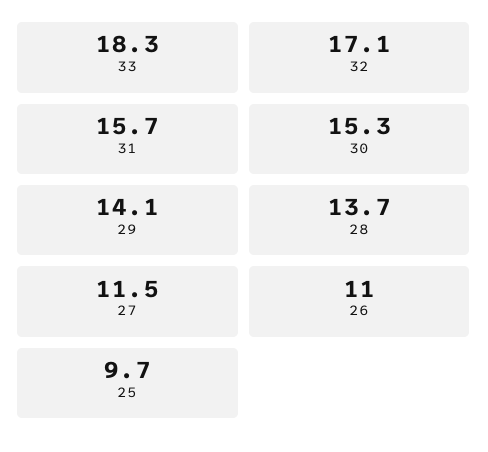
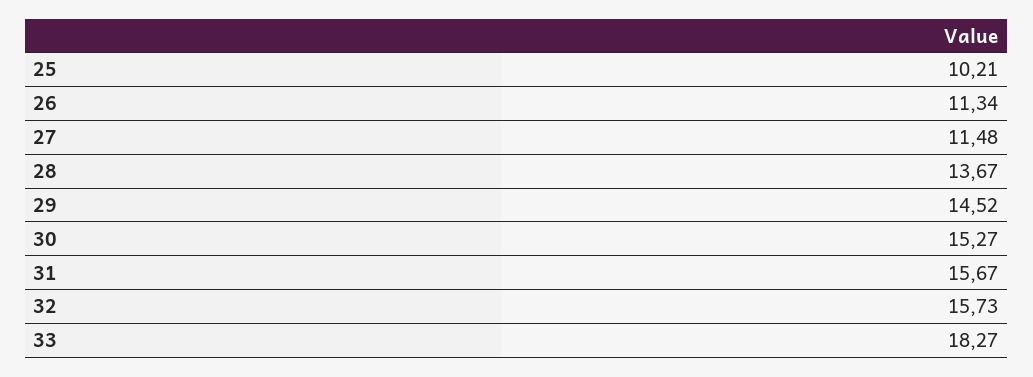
32: 17.1 -> 15.73
29: 14.1 -> 14.52
26: 11 -> 11.34
25: 9.7 -> 10.21

